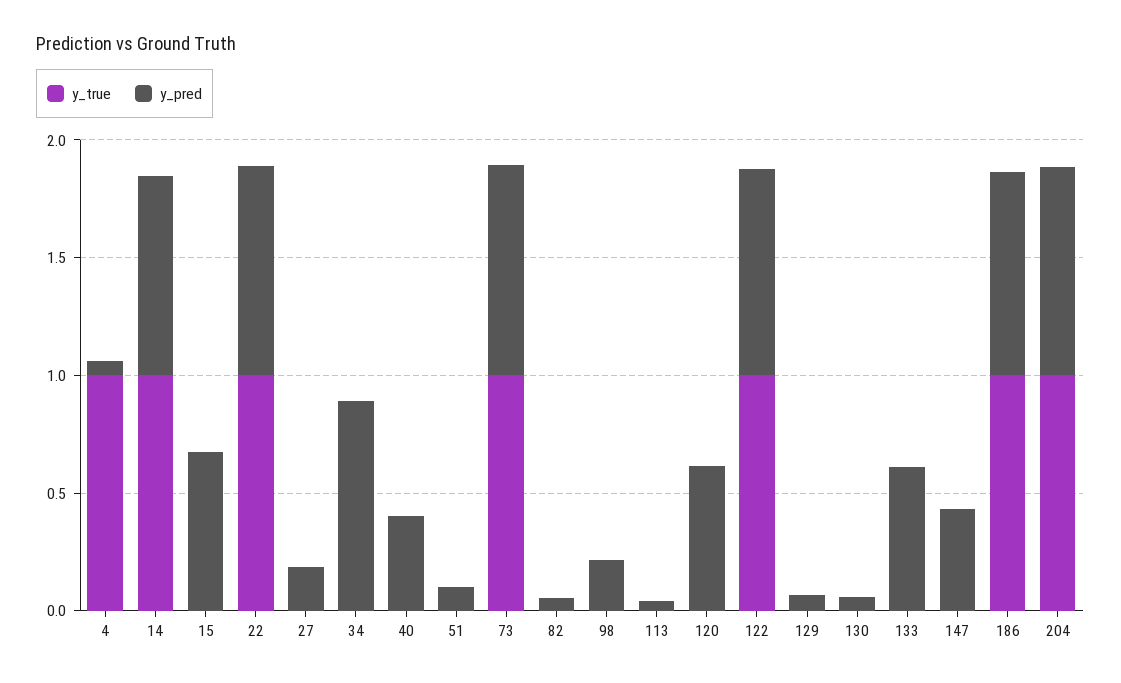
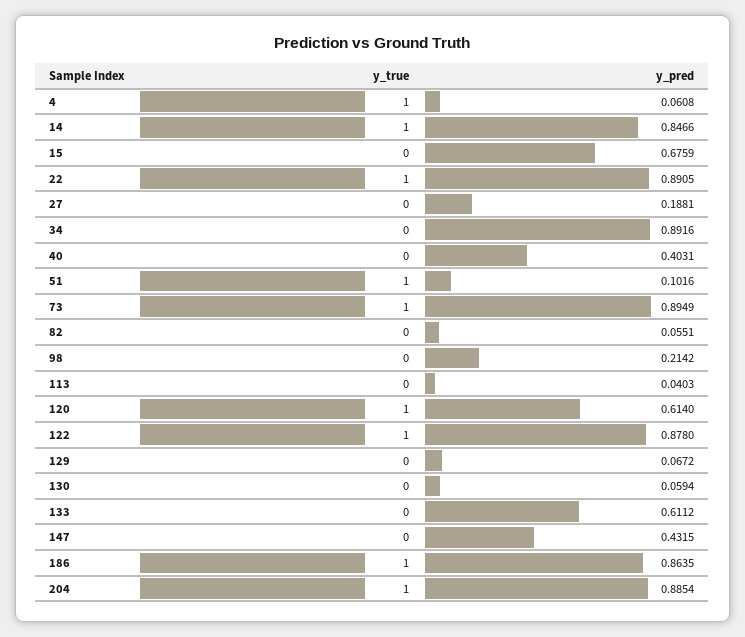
y_true, 51: 0 -> 1
y_true, 120: 0 -> 1

